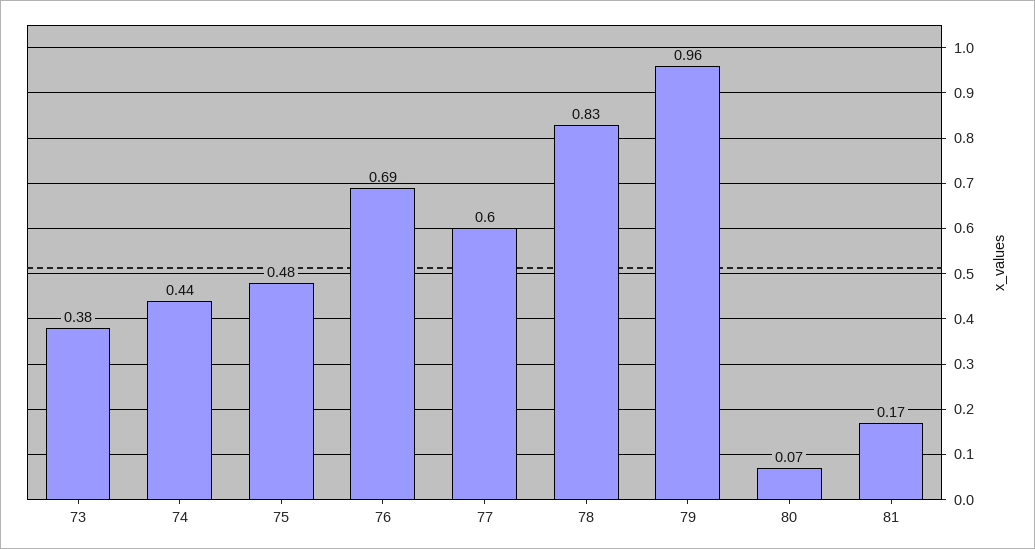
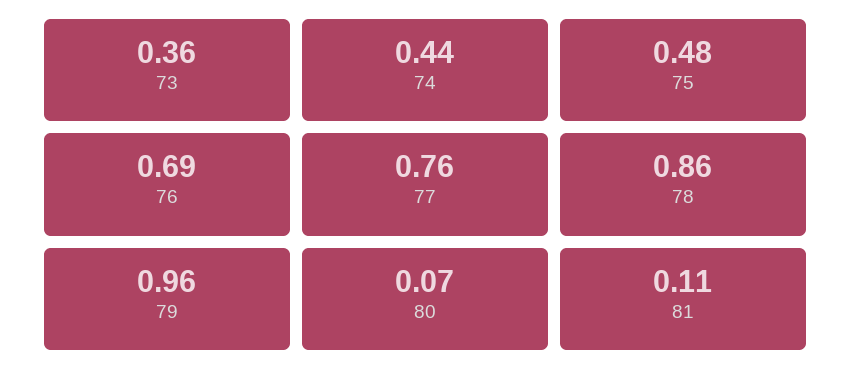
73: 0.38 -> 0.36
77: 0.6 -> 0.76
78: 0.83 -> 0.86
81: 0.17 -> 0.11

